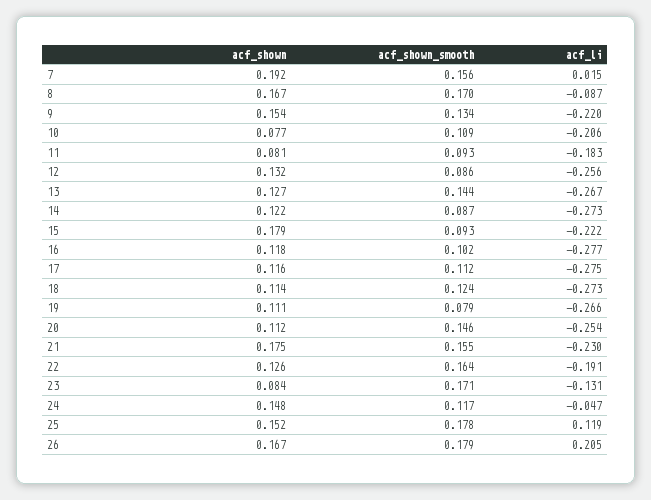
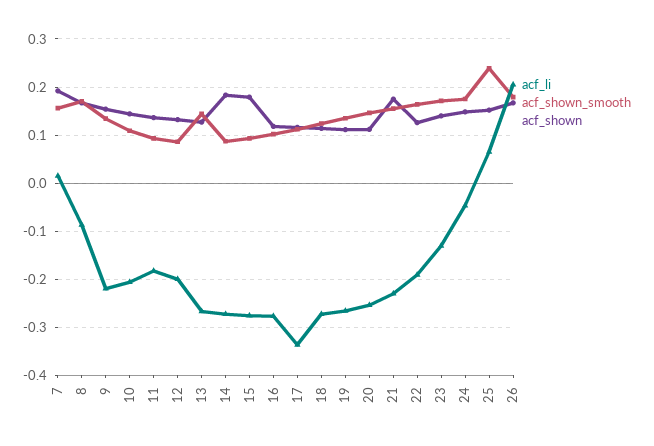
acf_shown, 10: 0.077 -> 0.14
acf_shown, 11: 0.081 -> 0.14
acf_li, 12: -0.256 -> -0.2
acf_shown, 14: 0.122 -> 0.18
acf_li, 15: -0.222 -> -0.28
acf_li, 17: -0.275 -> -0.34
acf_shown_smooth, 19: 0.079 -> 0.14
acf_shown, 23: 0.084 -> 0.14
acf_shown_smooth, 24: 0.117 -> 0.18
acf_shown_smooth, 25: 0.178 -> 0.24
acf_li, 25: 0.119 -> 0.06

